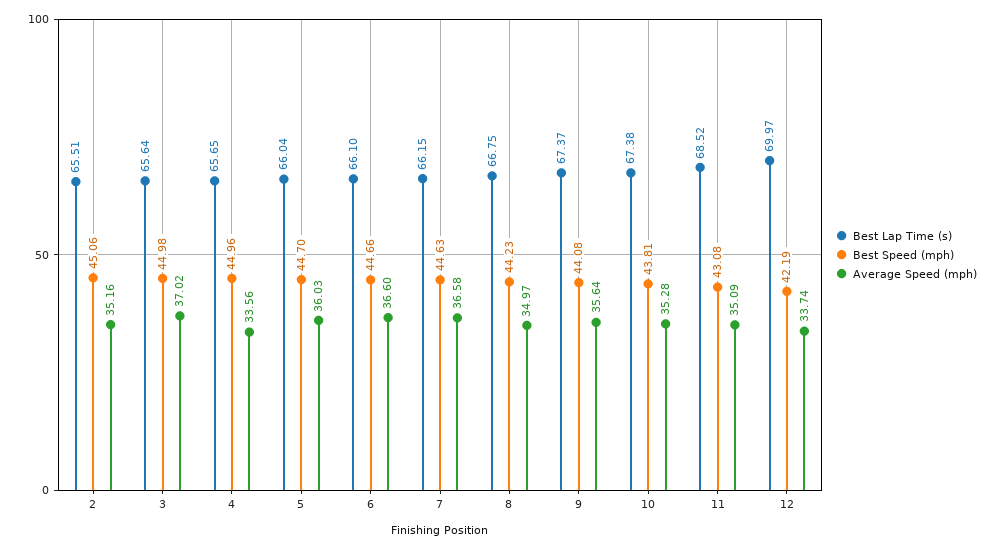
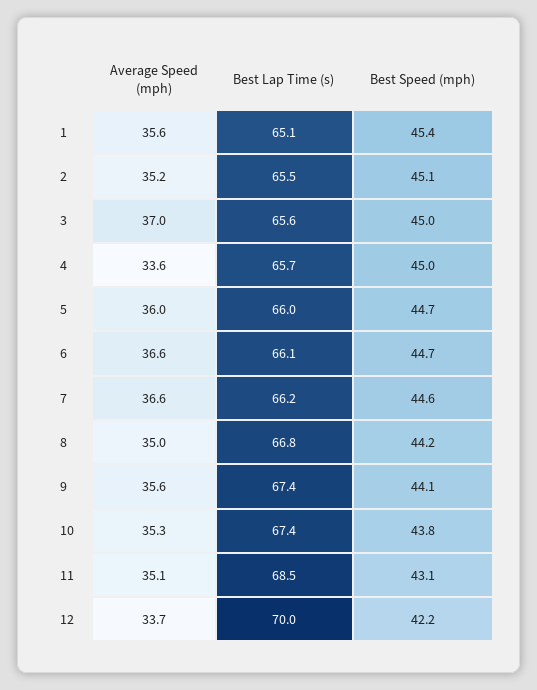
Average Speed (mph), 1: none -> 35.6
Best Lap Time (s), 1: none -> 65.1
Best Speed (mph), 1: none -> 45.4

